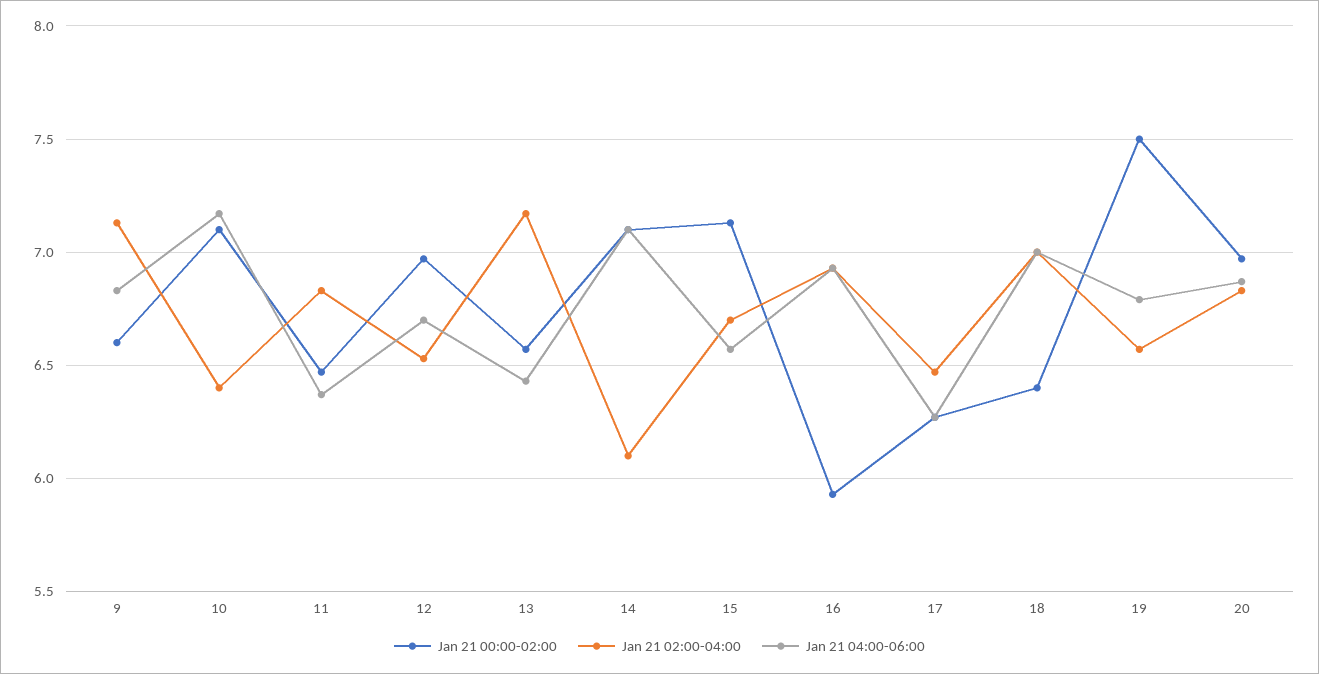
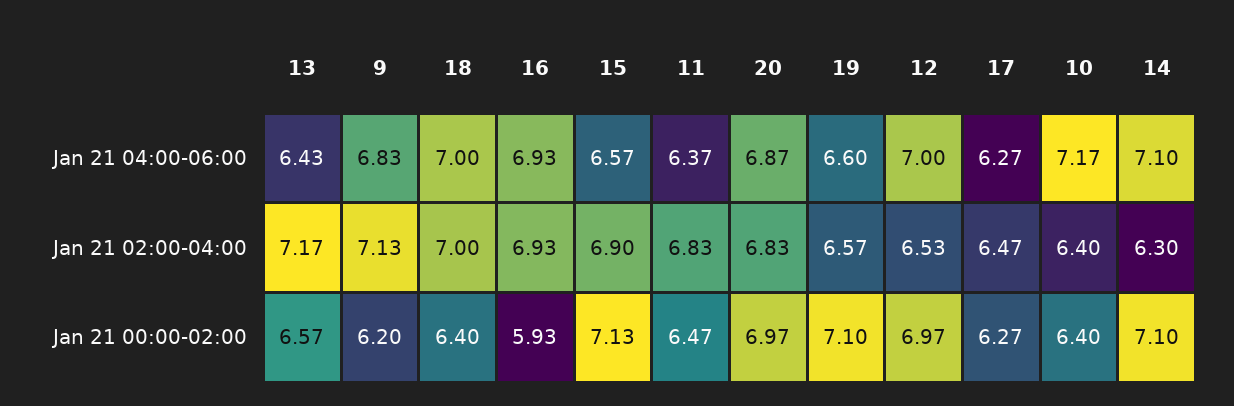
Jan 21 00:00-02:00, 9: 6.6 -> 6.2
Jan 21 00:00-02:00, 10: 7.1 -> 6.4
Jan 21 04:00-06:00, 12: 6.7 -> 7
Jan 21 02:00-04:00, 14: 6.1 -> 6.3
Jan 21 02:00-04:00, 15: 6.7 -> 6.9
Jan 21 00:00-02:00, 19: 7.5 -> 7.1
Jan 21 04:00-06:00, 19: 6.8 -> 6.6

